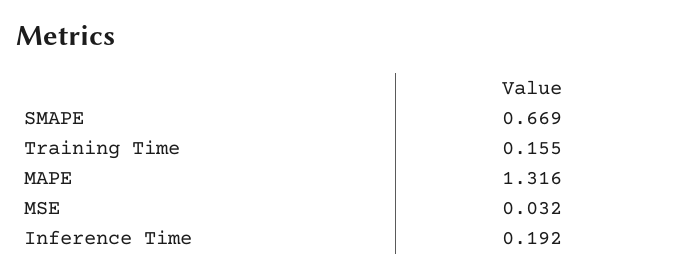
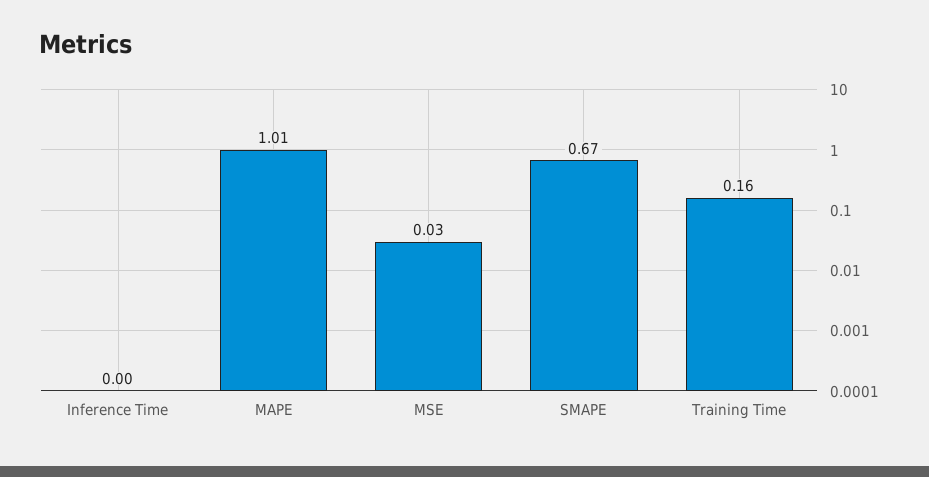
MAPE: 1.316 -> 1.01
Inference Time: 0.192 -> 0

